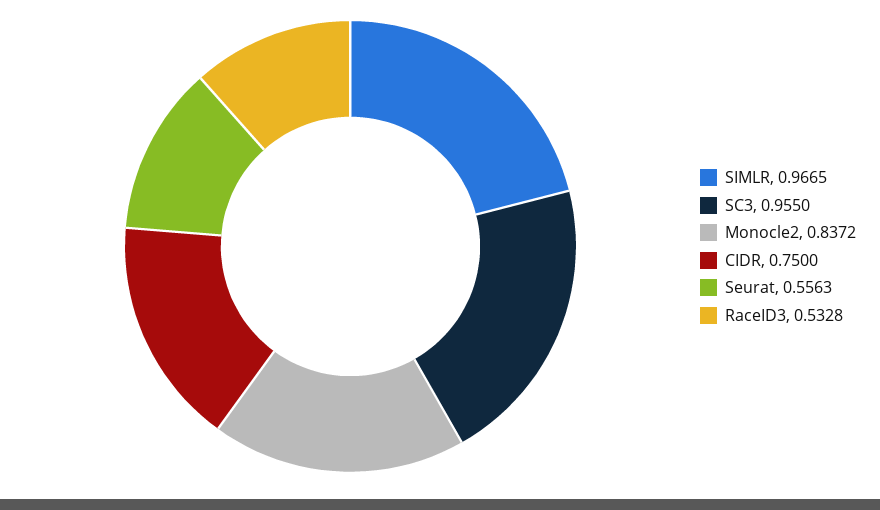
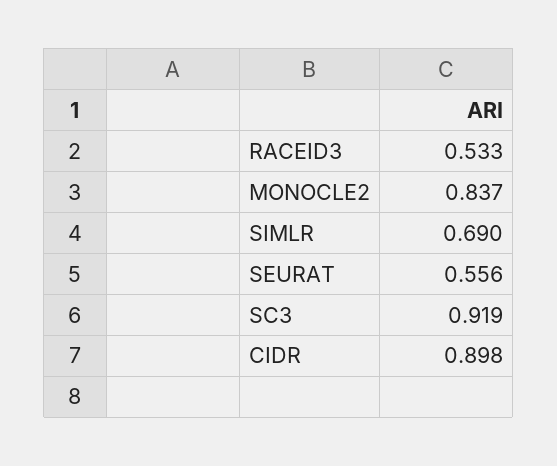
SIMLR: 0.9665 -> 0.69
SC3: 0.955 -> 0.919
CIDR: 0.75 -> 0.898

